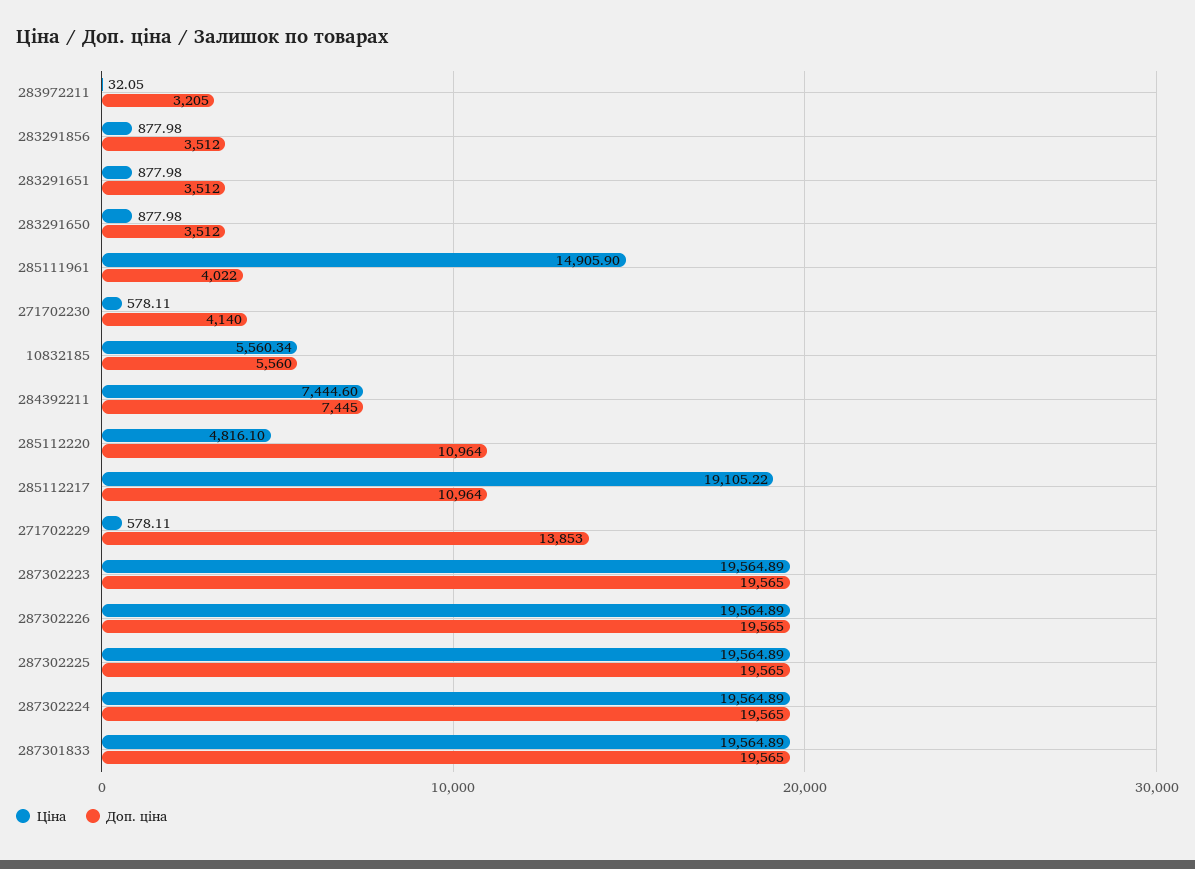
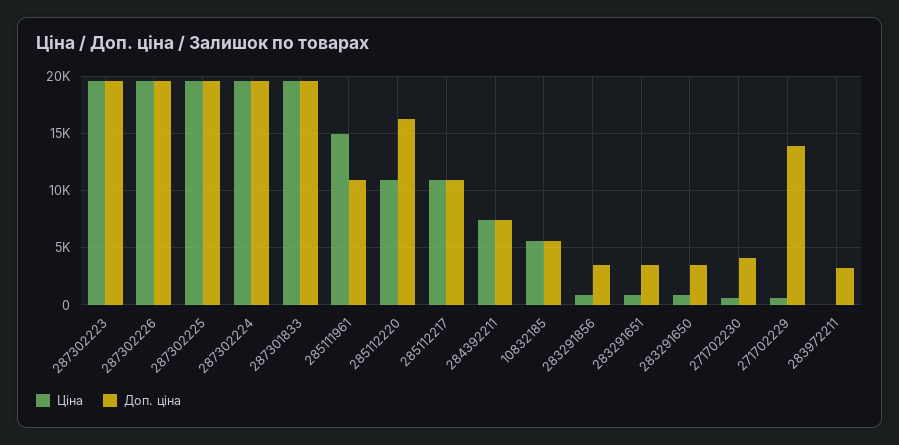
Доп. ціна, 285111961: 4022 -> 11000
Ціна, 285112220: 4816.1 -> 11000
Доп. ціна, 285112220: 10964 -> 16000
Ціна, 285112217: 19105.22 -> 11000

